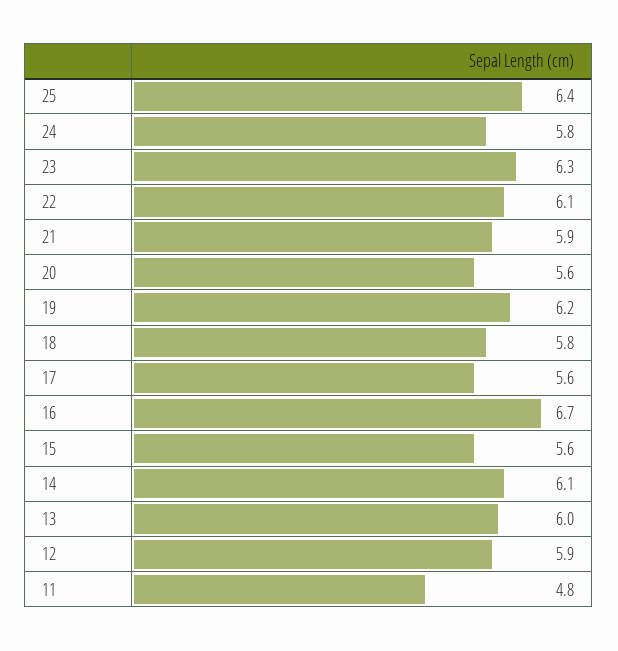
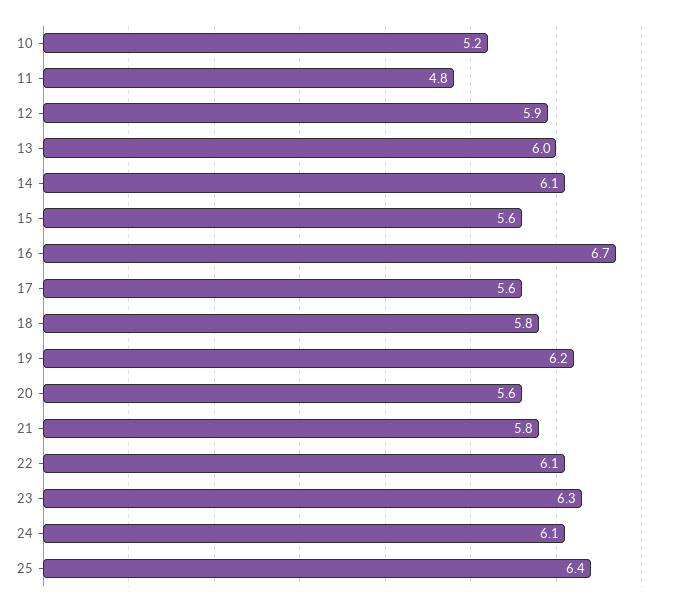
24: 5.8 -> 6.1
21: 5.9 -> 5.8
10: none -> 5.2

